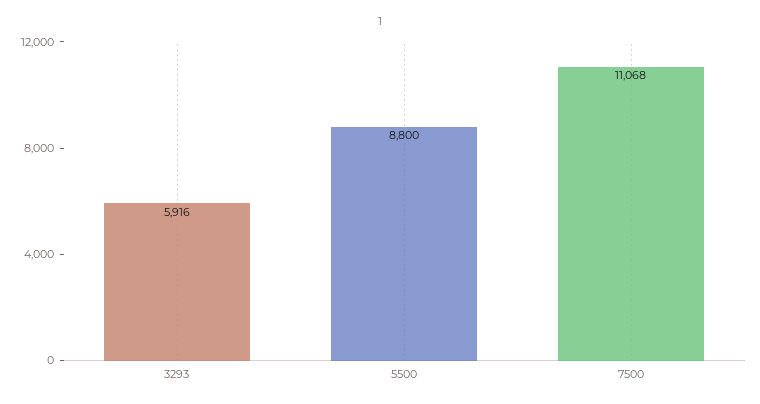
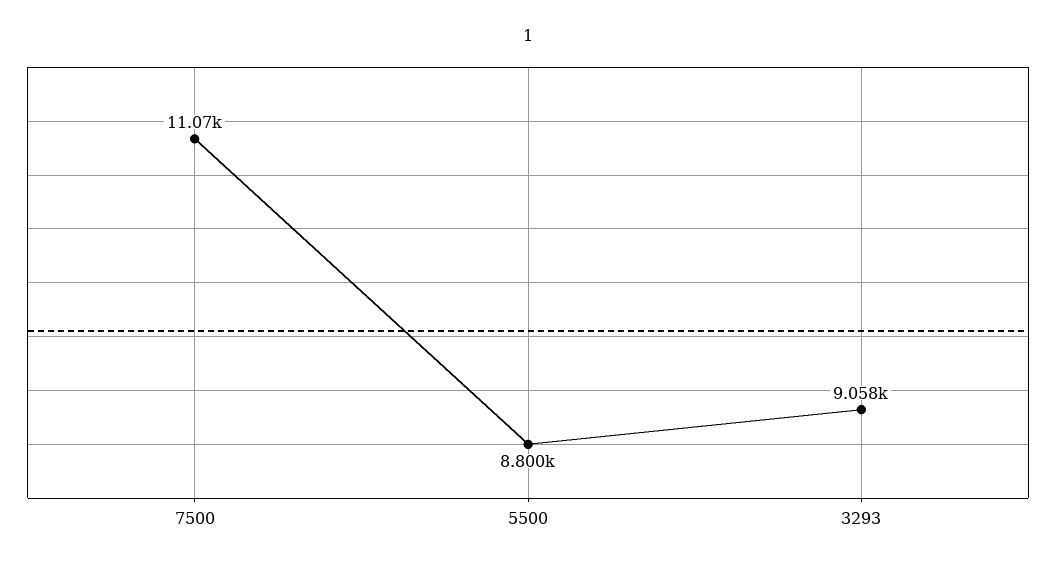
3293: 5916 -> 9058

